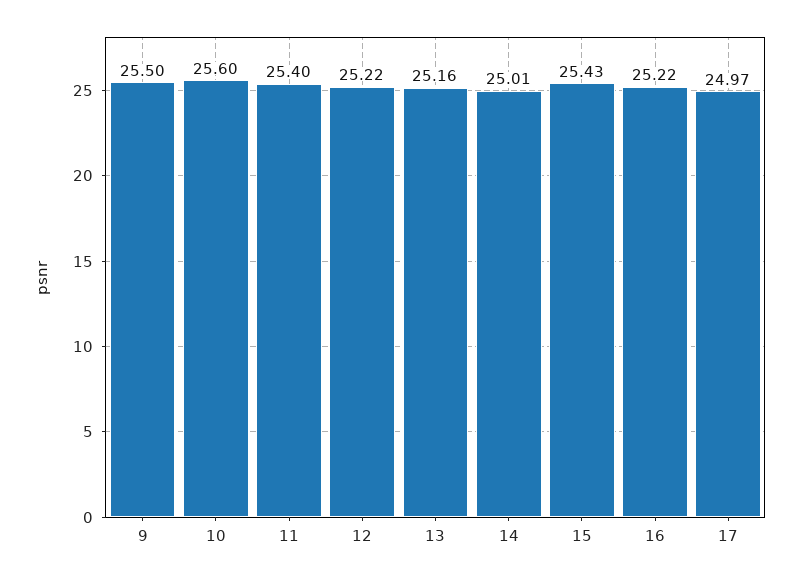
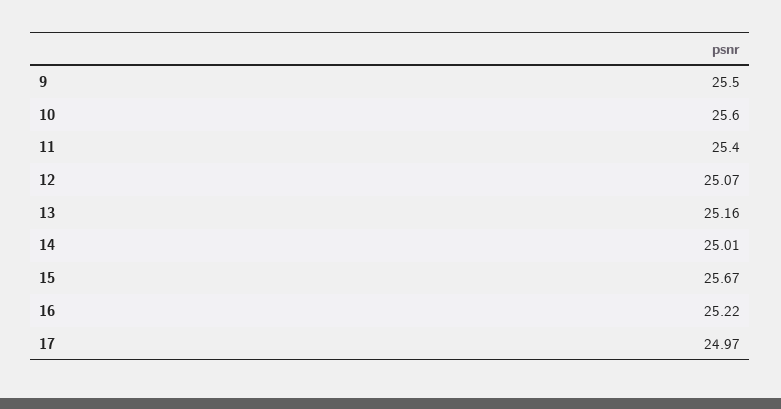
12: 25.22 -> 25.07
15: 25.43 -> 25.67

